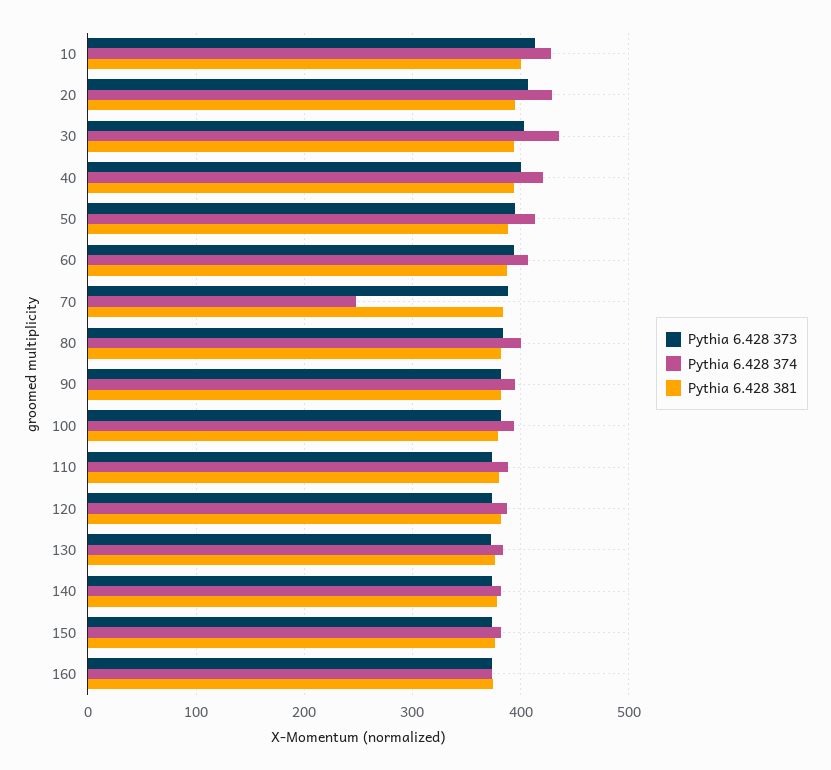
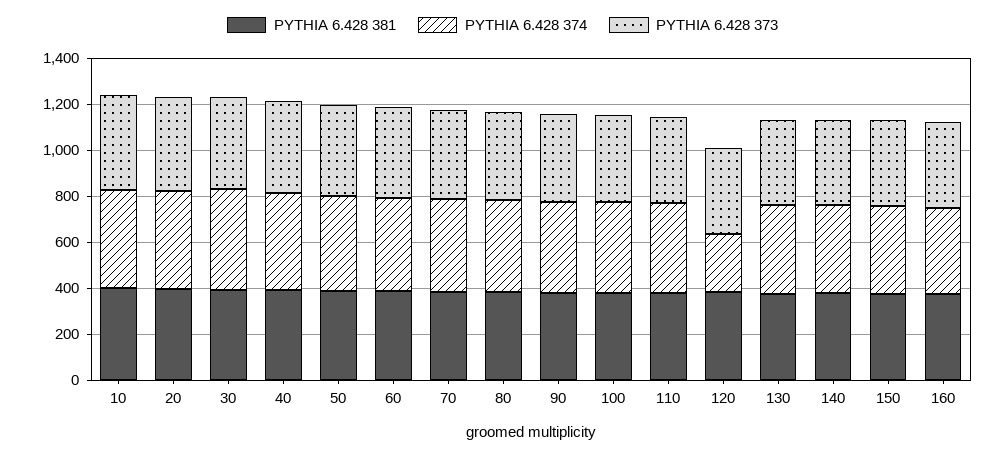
Pythia 6.428 374, 70: 250 -> 400
Pythia 6.428 374, 120: 390 -> 250

